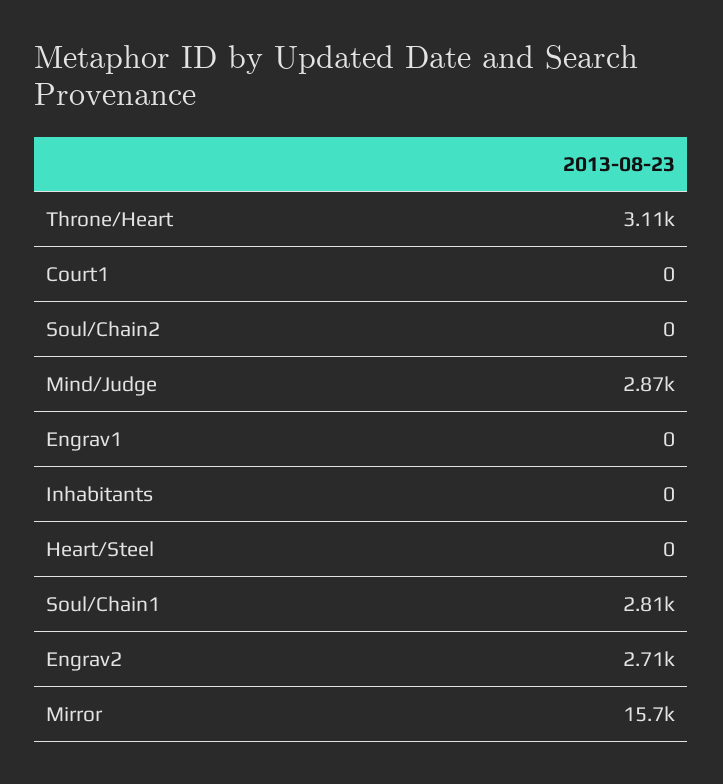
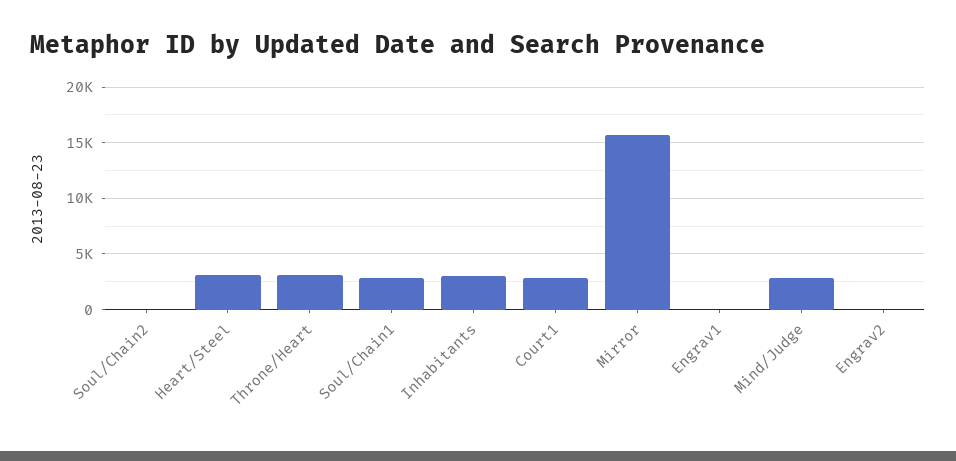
Court1: 0 -> 3000
Inhabitants: 0 -> 3000
Heart/Steel: 0 -> 3000
Engrav2: 2710 -> 0

